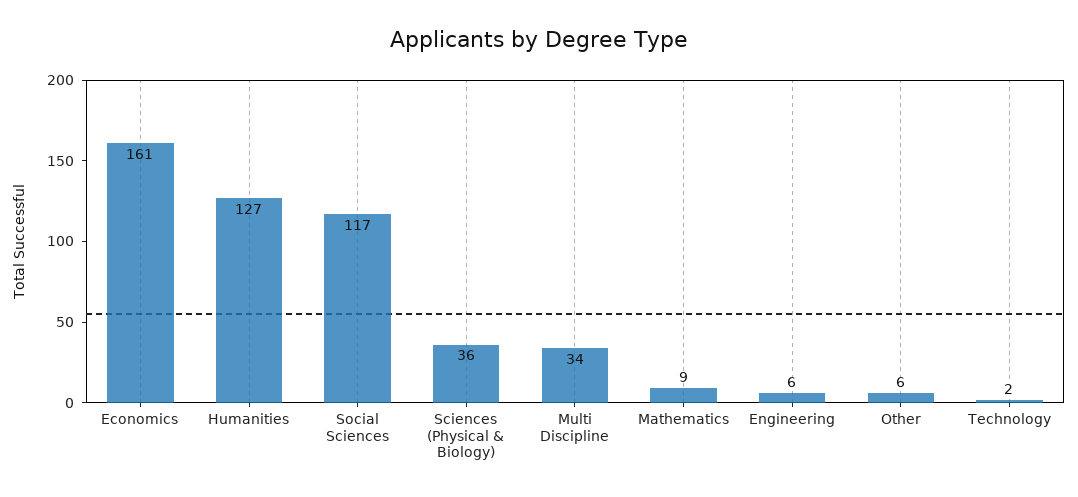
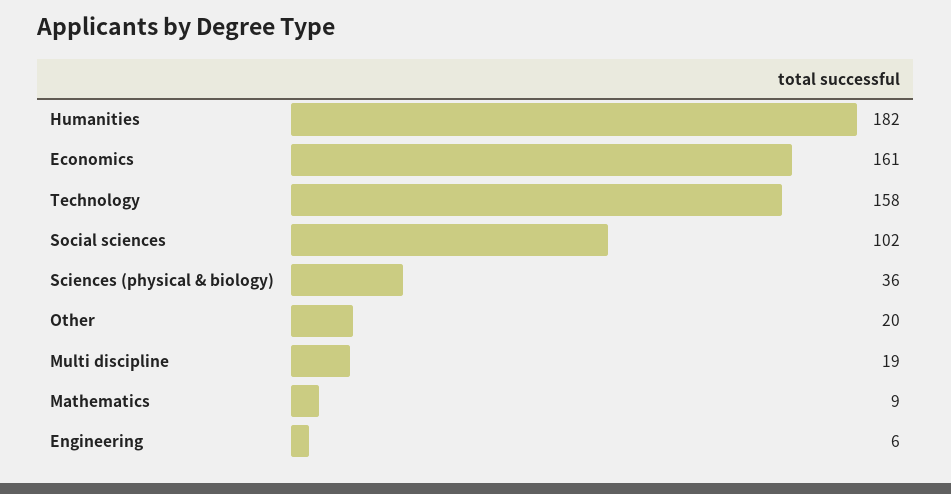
Humanities: 127 -> 182
Social Sciences: 117 -> 102
Multi Discipline: 34 -> 19
Other: 6 -> 20
Technology: 2 -> 158

